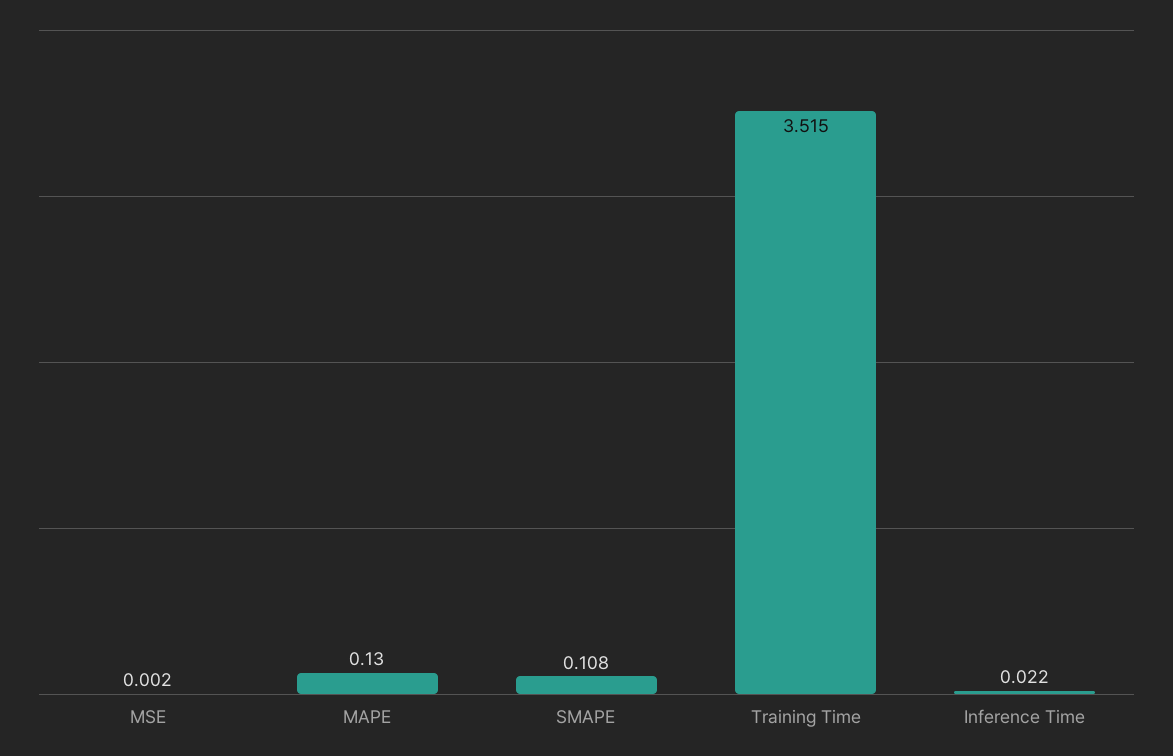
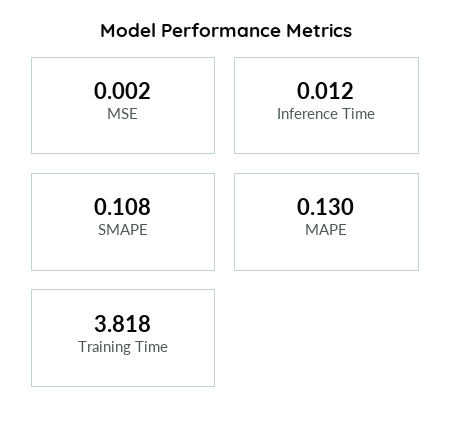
Training Time: 3.515 -> 3.818
Inference Time: 0.022 -> 0.012

